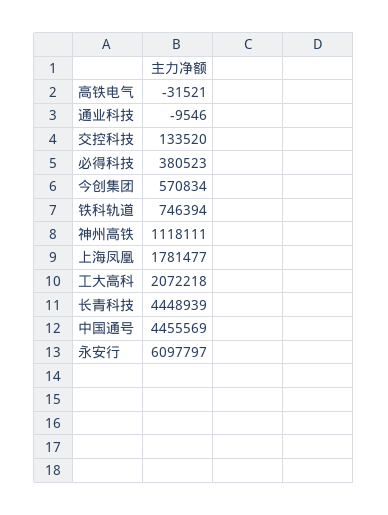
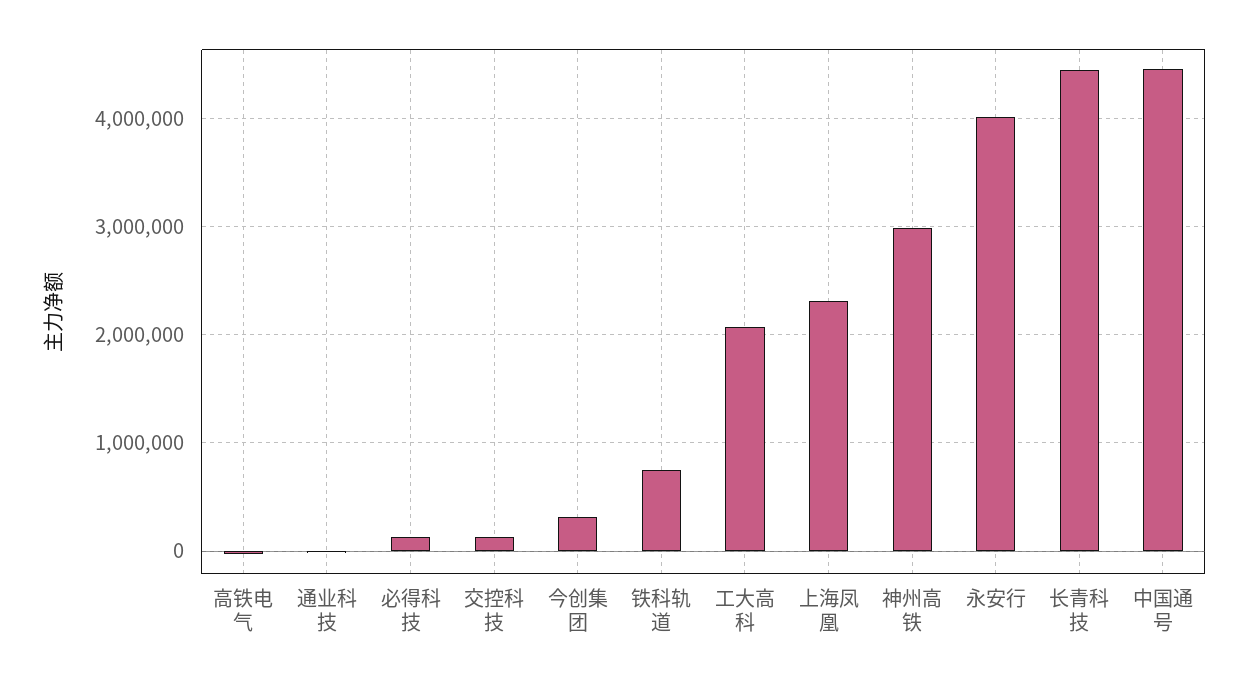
必得科技: 380523 -> 100000
今创集团: 570834 -> 300000
神州高铁: 1118111 -> 3000000
上海凤凰: 1781477 -> 2300000
永安行: 6097797 -> 4000000

